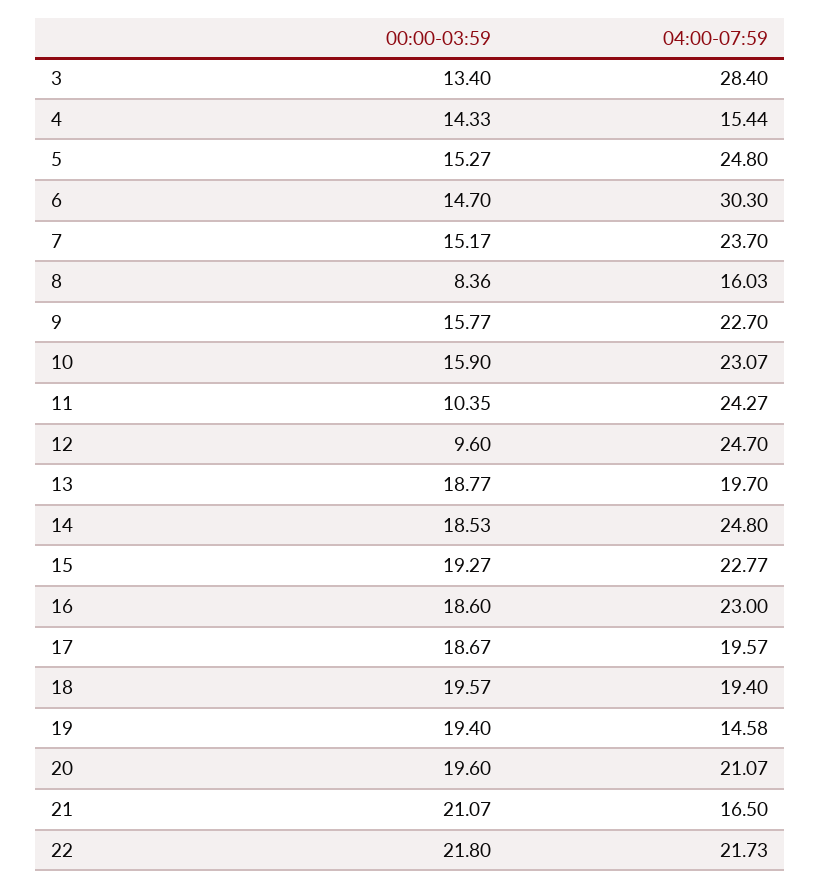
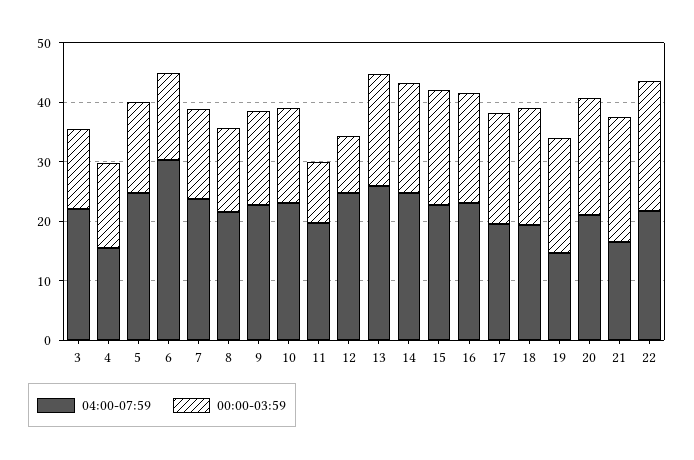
04:00-07:59, 3: 28.4 -> 22
00:00-03:59, 8: 8.36 -> 14
04:00-07:59, 8: 16.03 -> 22
04:00-07:59, 11: 24.27 -> 20
04:00-07:59, 13: 19.7 -> 26

